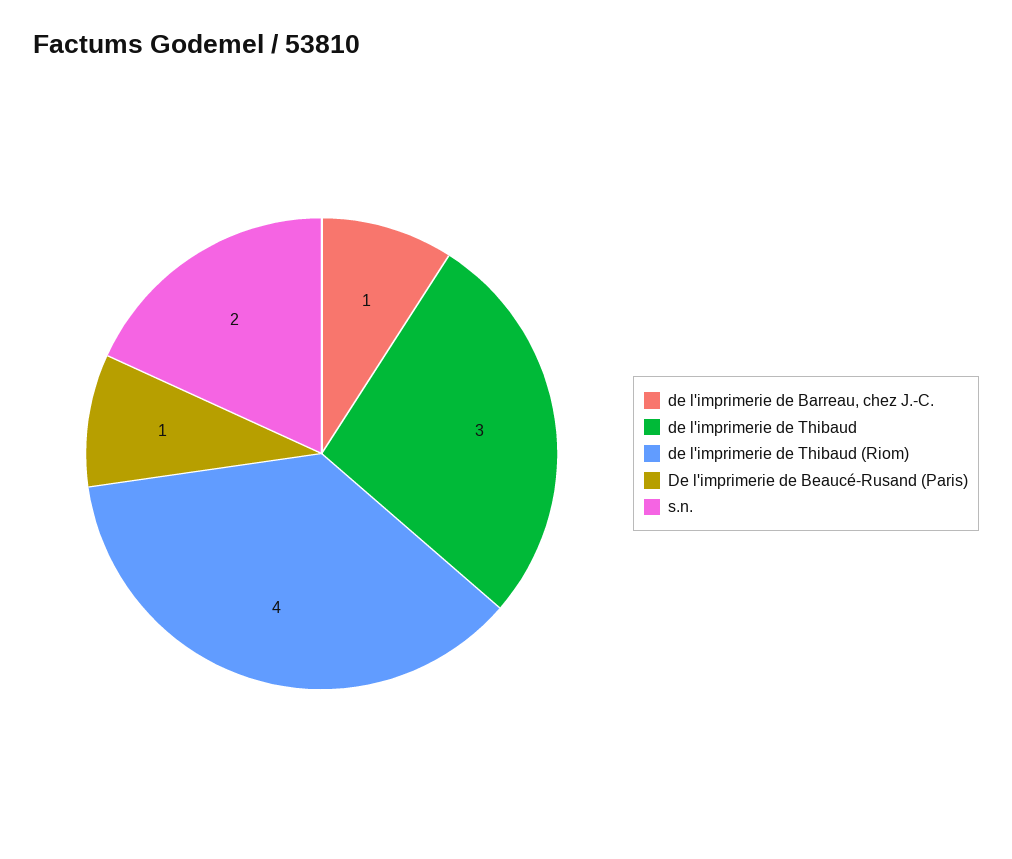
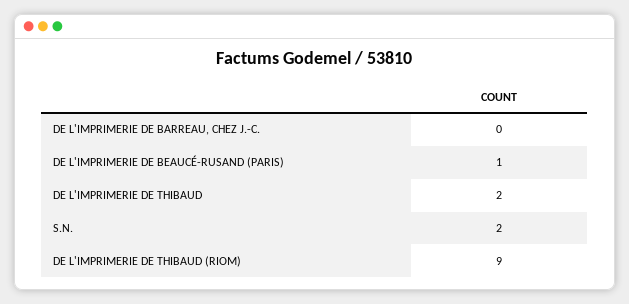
de l'imprimerie de Barreau, chez J.-C.: 1 -> 0
de l'imprimerie de Thibaud: 3 -> 2
de l'imprimerie de Thibaud (Riom): 4 -> 9

